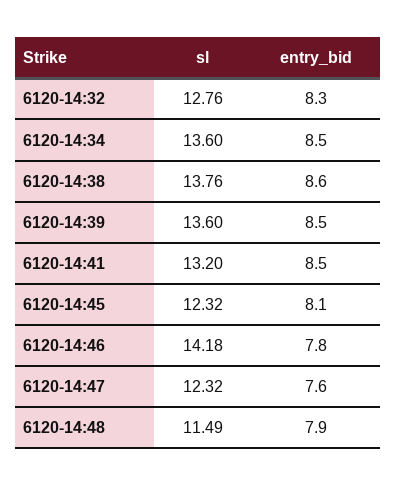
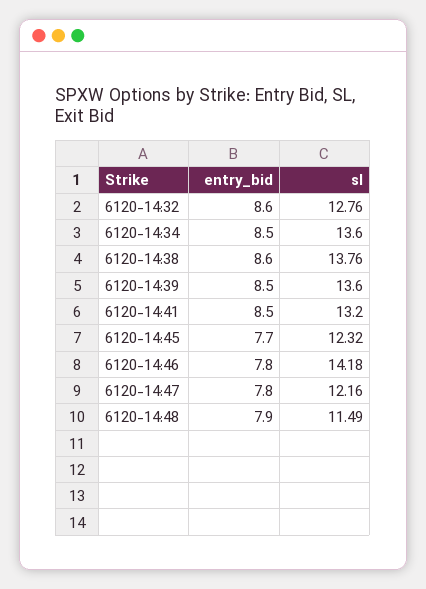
entry_bid, 6120-14:32: 8.3 -> 8.6
entry_bid, 6120-14:45: 8.1 -> 7.7
sl, 6120-14:47: 12.32 -> 12.16
entry_bid, 6120-14:47: 7.6 -> 7.8

